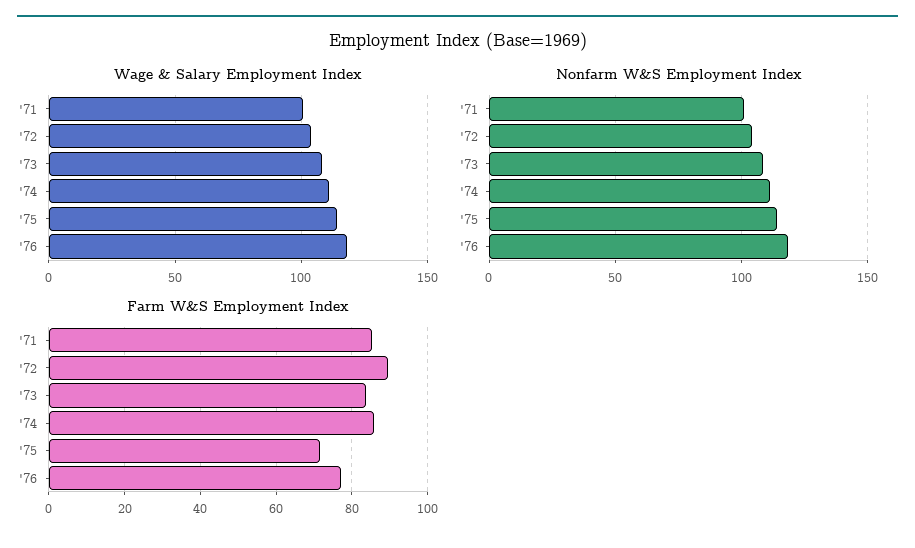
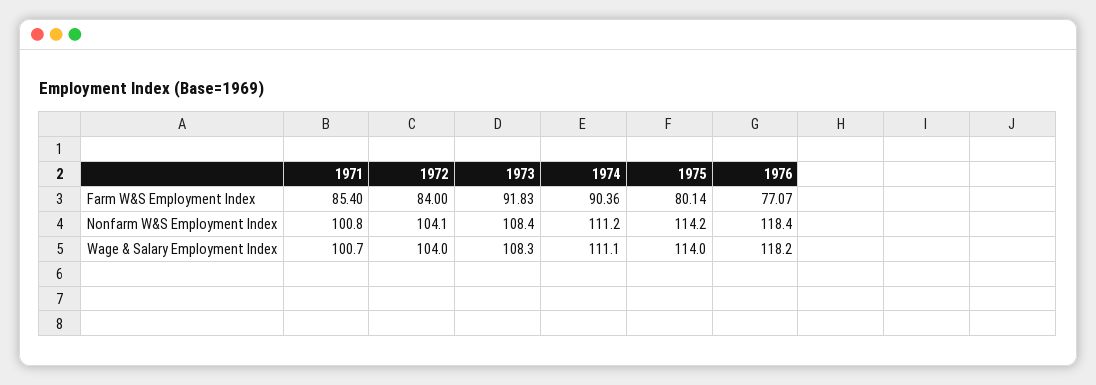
Farm W&S Employment Index, '72: 90 -> 84
Farm W&S Employment Index, '73: 84 -> 91.83
Farm W&S Employment Index, '74: 86 -> 90.36
Farm W&S Employment Index, '75: 72 -> 80.14

